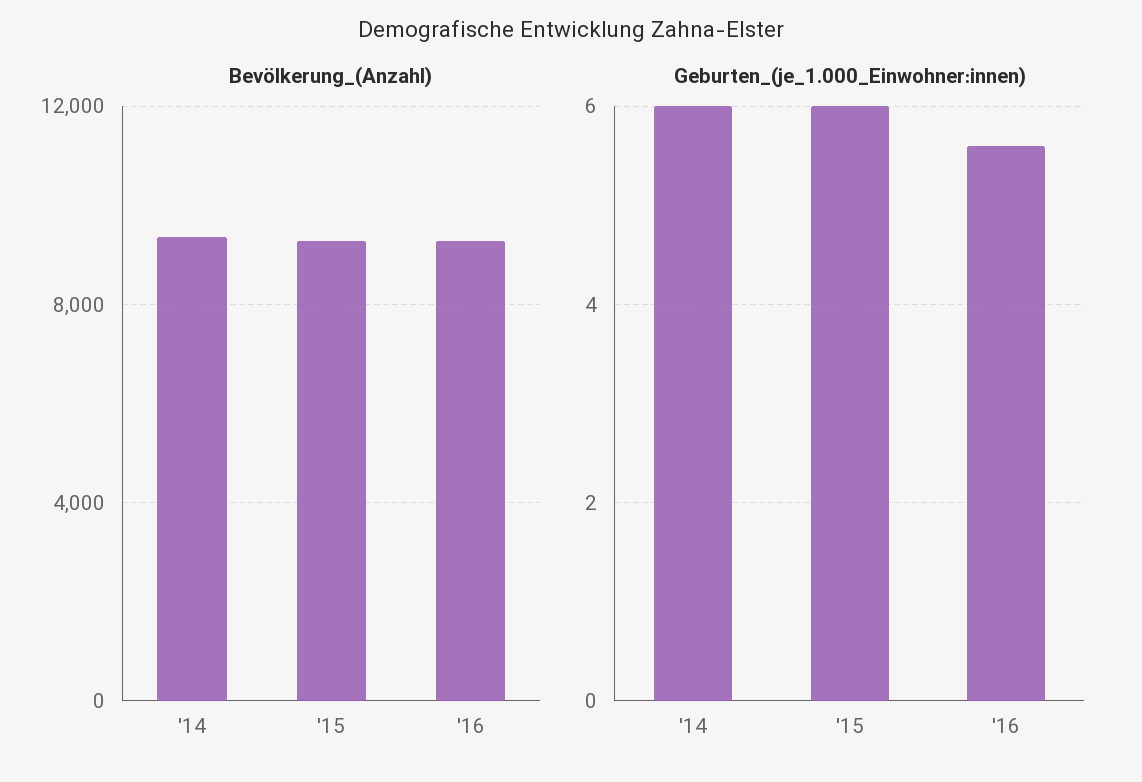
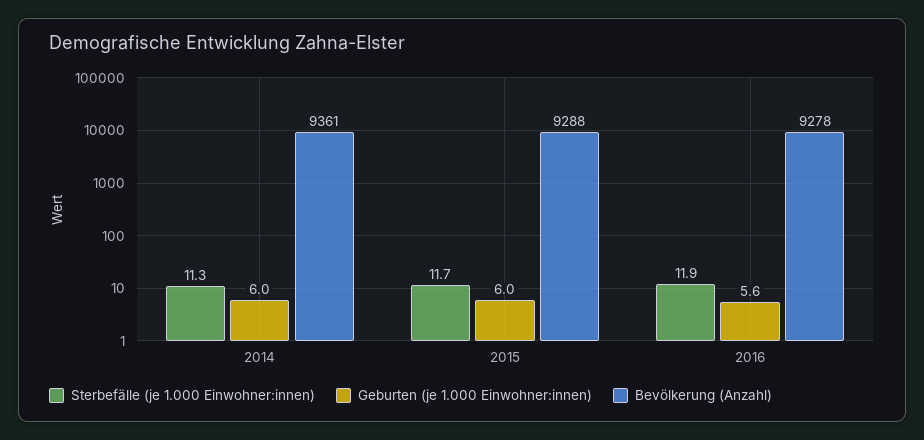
Sterbefälle (je 1.000 Einwohner:innen), '14: none -> 11.3
Sterbefälle (je 1.000 Einwohner:innen), '15: none -> 11.7
Sterbefälle (je 1.000 Einwohner:innen), '16: none -> 11.9

